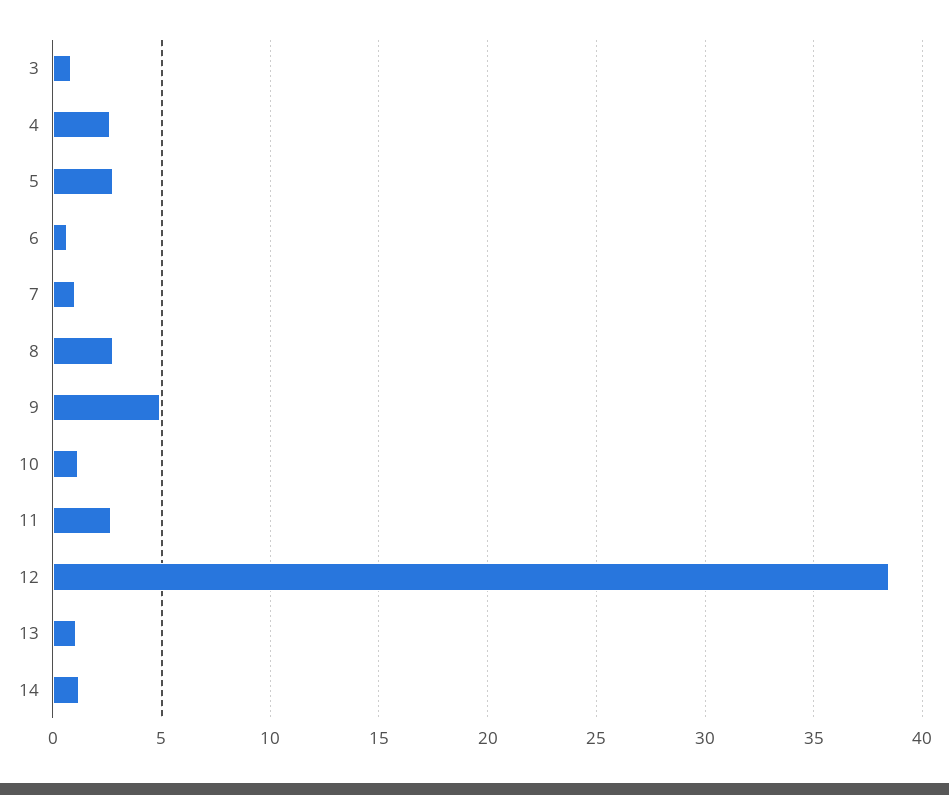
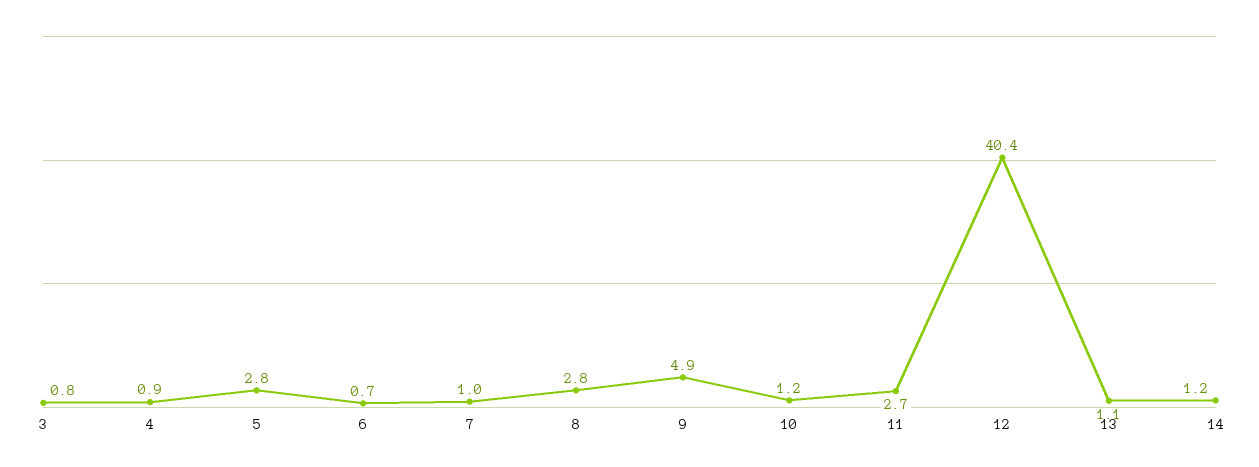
4: 2.5 -> 0.9
12: 38.5 -> 40.4

